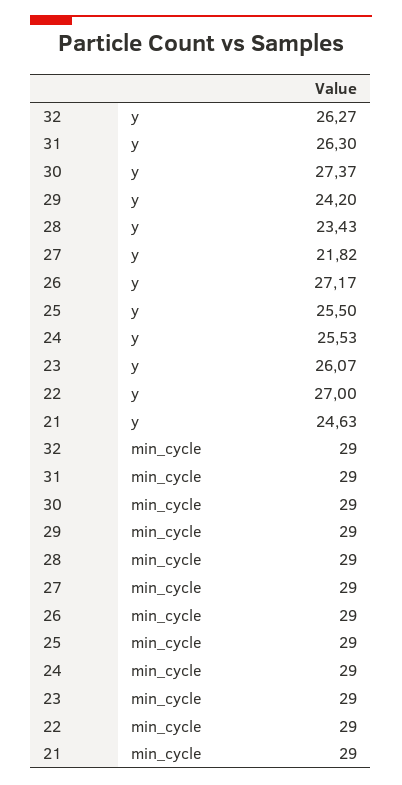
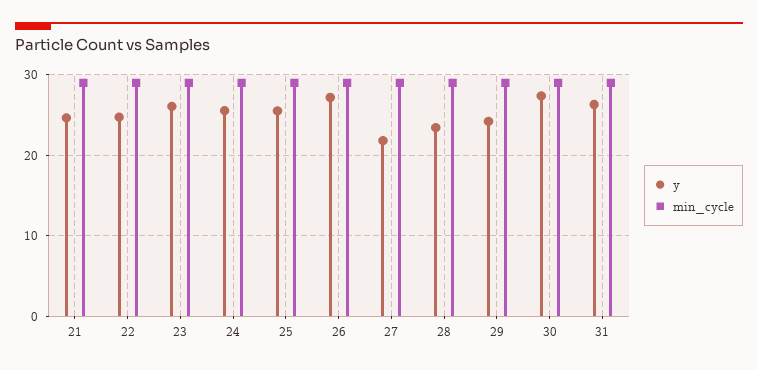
y, 32: 26.27 -> none
y, 22: 27 -> 25
min_cycle, 32: 29 -> none

